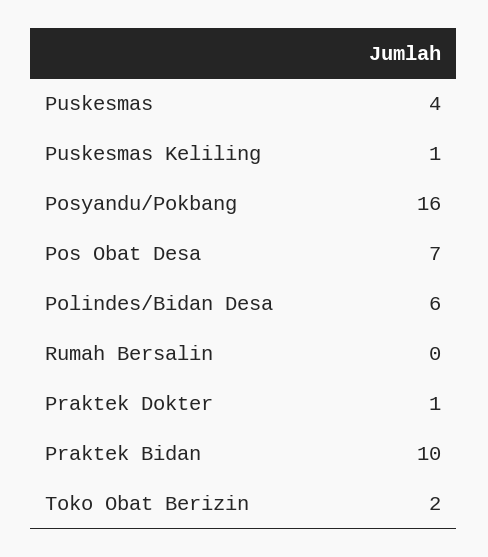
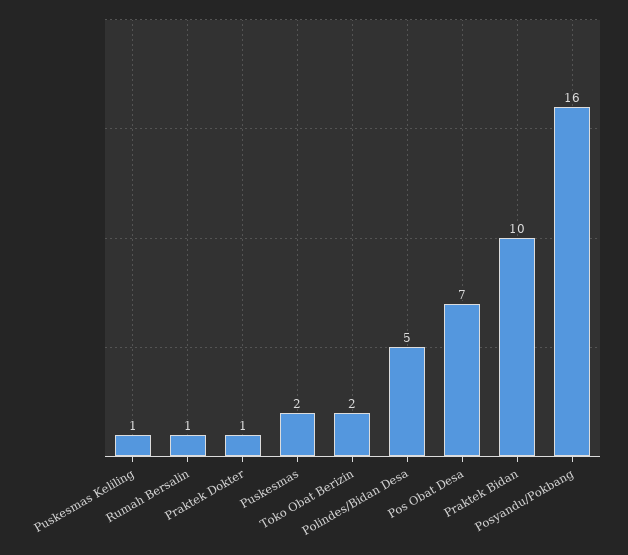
Puskesmas: 4 -> 2
Polindes/Bidan Desa: 6 -> 5
Rumah Bersalin: 0 -> 1

